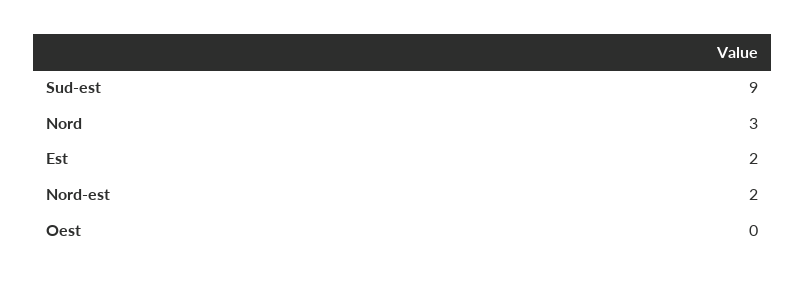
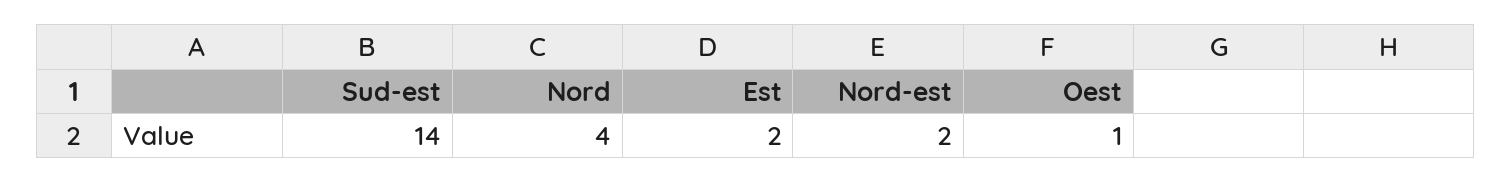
Sud-est: 9 -> 14
Nord: 3 -> 4
Oest: 0 -> 1

